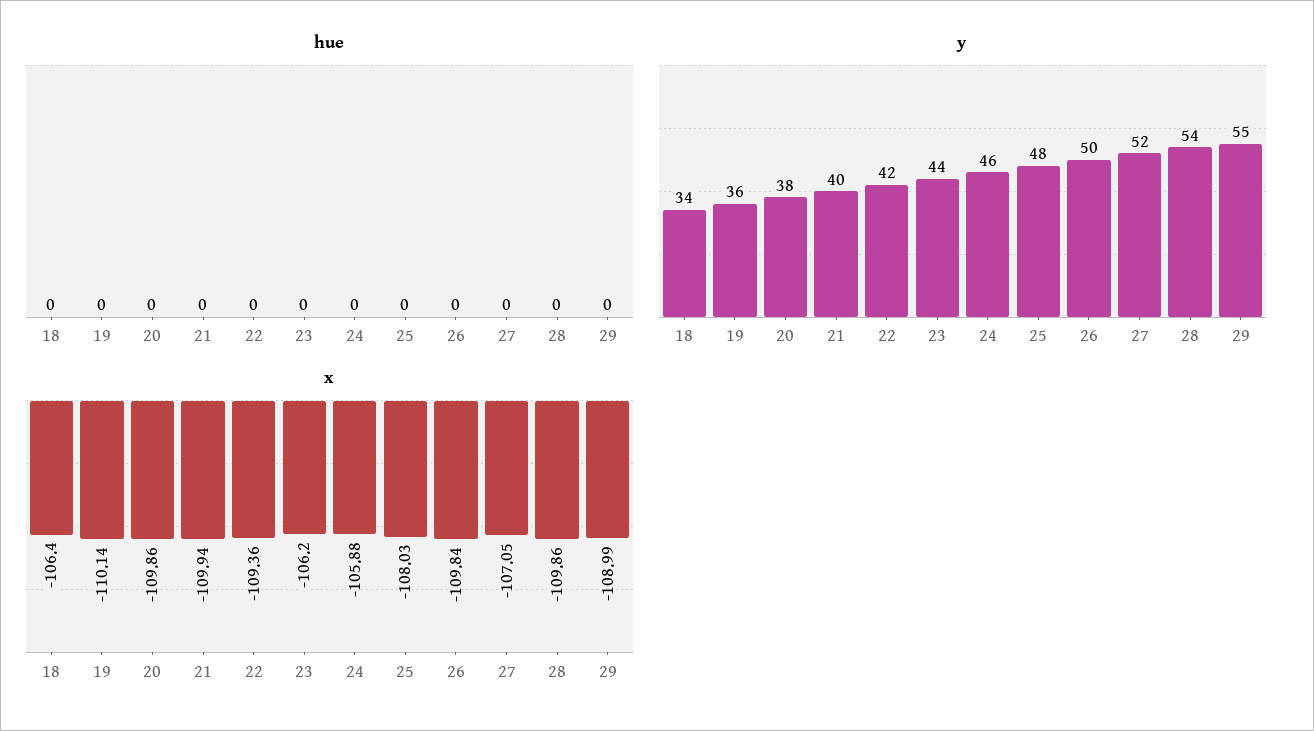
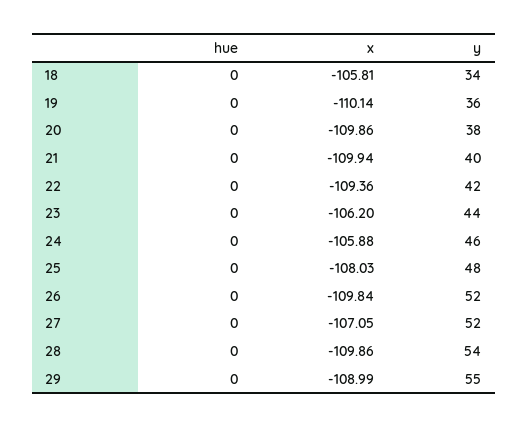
y, 26: 50 -> 52
x, 18: -106.4 -> -105.81

